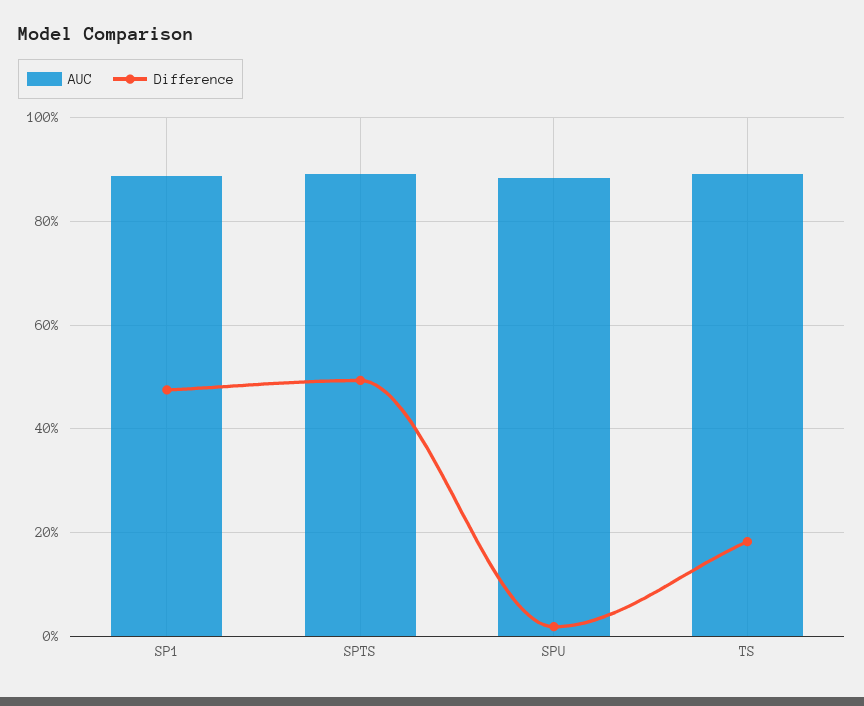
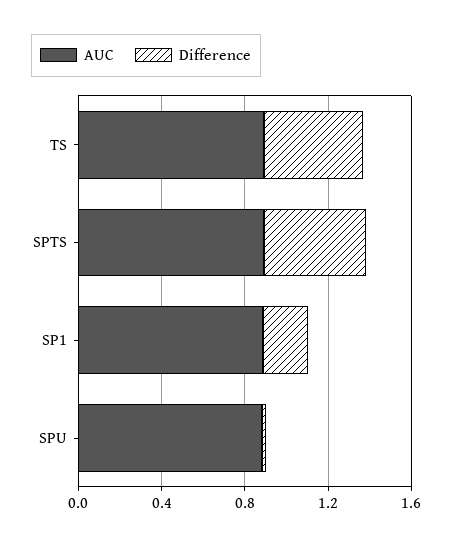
Difference, SP1: 0.48 -> 0.2
Difference, TS: 0.18 -> 0.5

